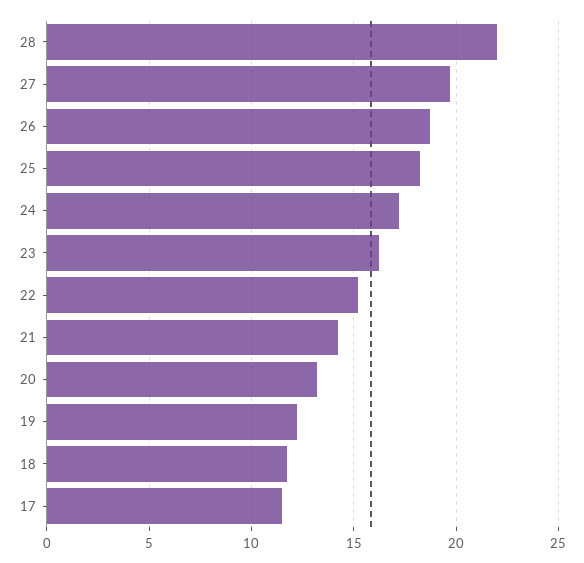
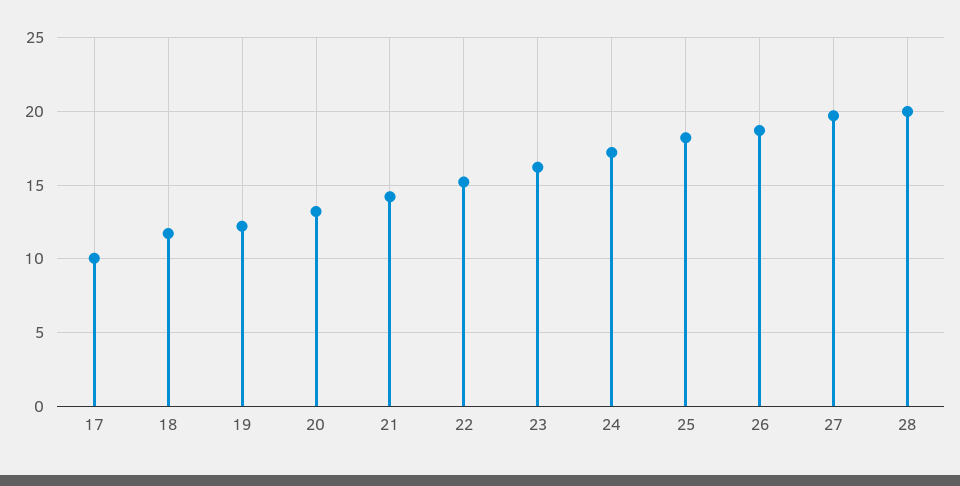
28: 22 -> 20
17: 11.5 -> 10

